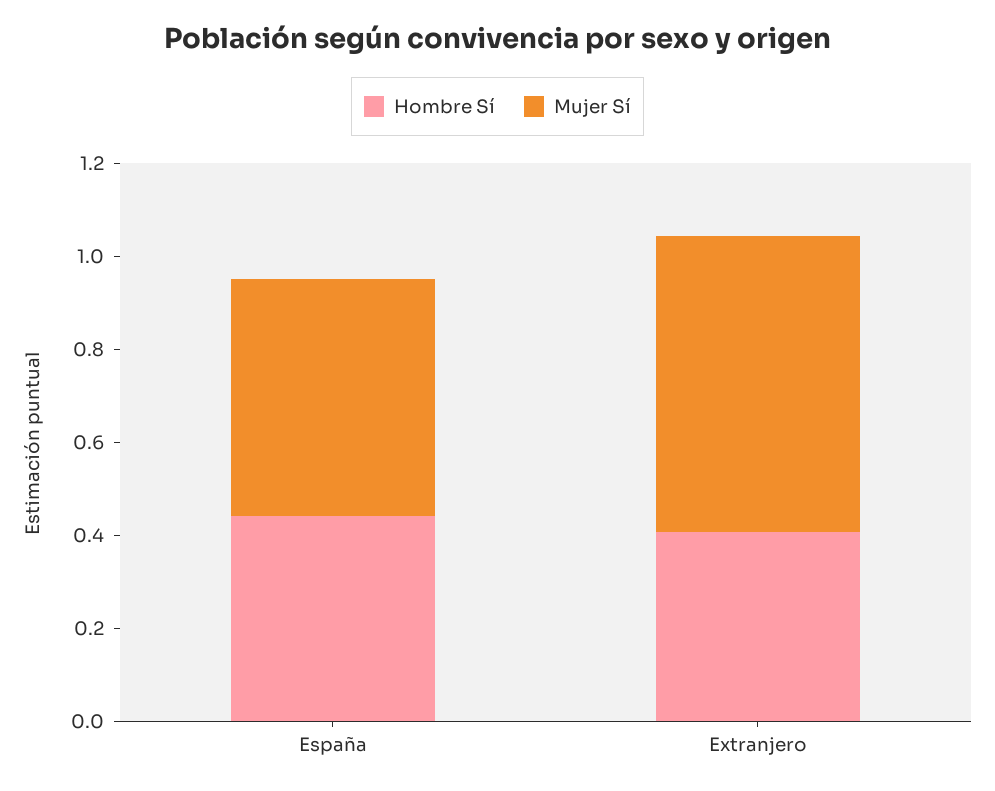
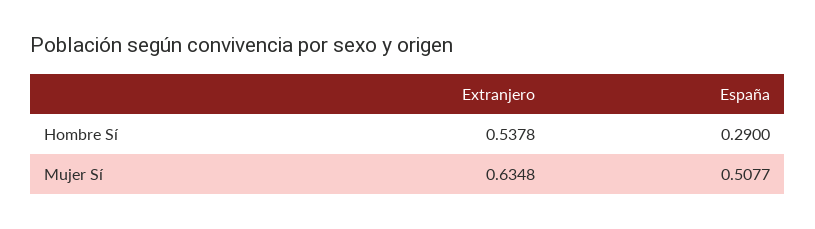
Hombre Sí, España: 0.45 -> 0.29
Hombre Sí, Extranjero: 0.4 -> 0.5378

